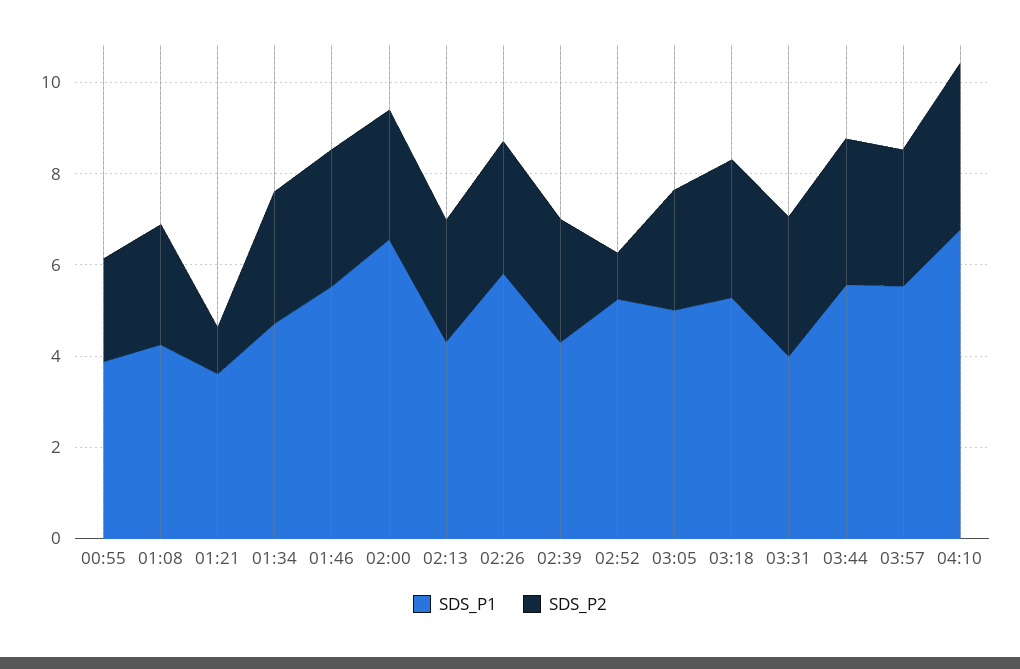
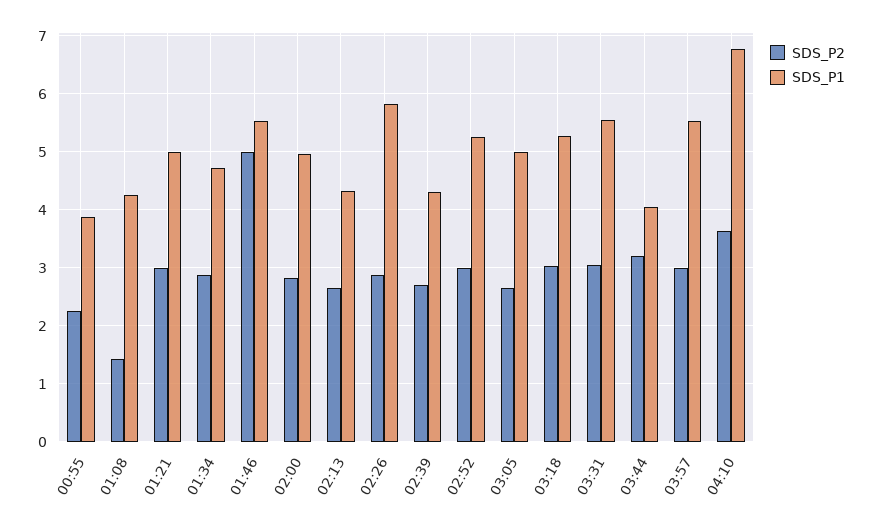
SDS_P2, 01:08: 2.5 -> 1.4
SDS_P1, 01:21: 3.5 -> 5
SDS_P2, 01:21: 1 -> 3
SDS_P2, 01:46: 3 -> 5
SDS_P1, 02:00: 6.5 -> 5
SDS_P2, 02:52: 1 -> 3
SDS_P1, 03:31: 4 -> 5.6
SDS_P1, 03:44: 5.5 -> 4

